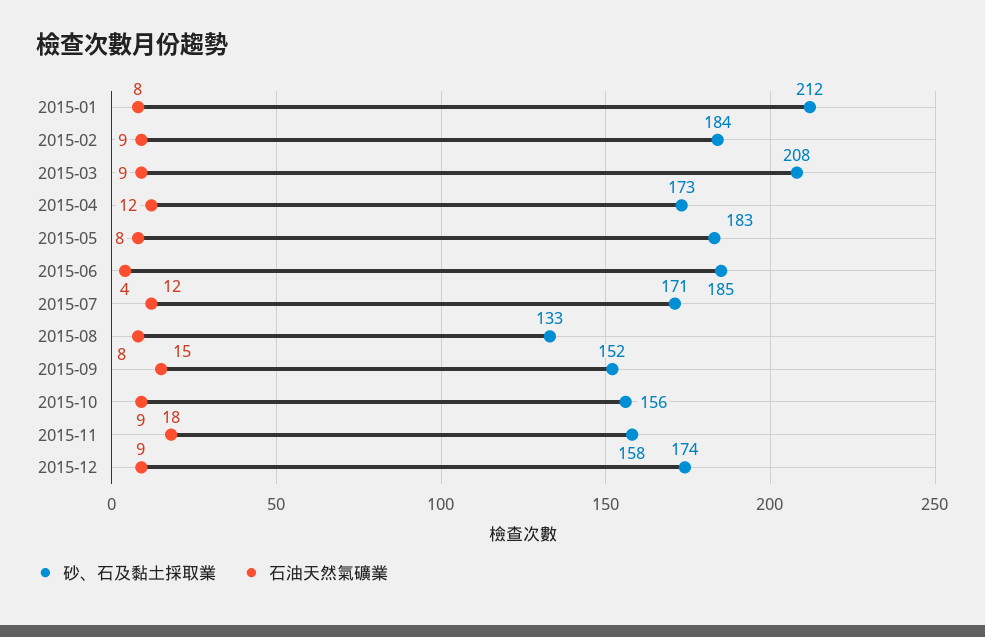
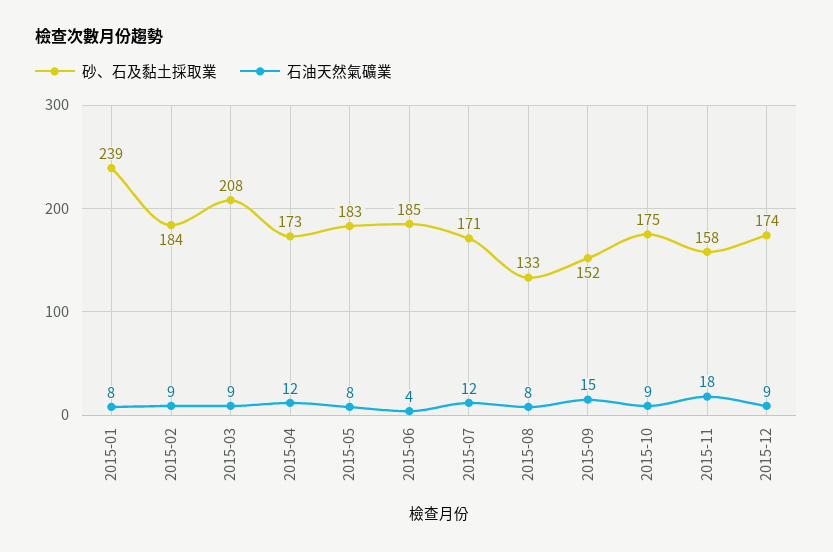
砂、石及黏土採取業, 2015-01: 212 -> 239
砂、石及黏土採取業, 2015-10: 156 -> 175

